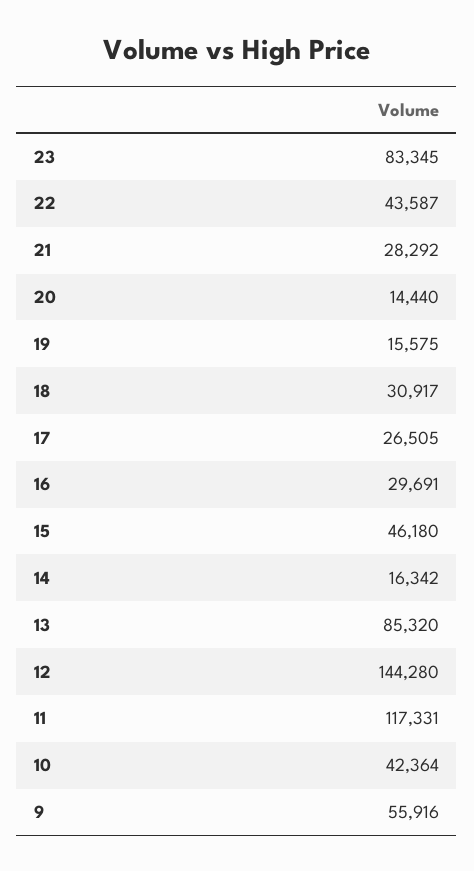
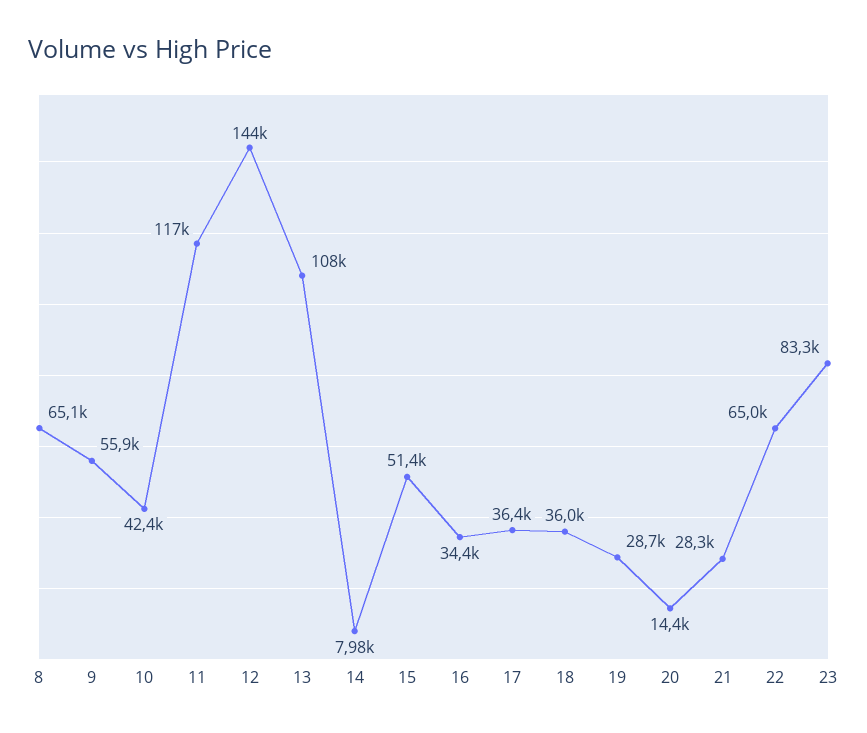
22: 43587 -> 65000
19: 15575 -> 28700
18: 30917 -> 36000
17: 26505 -> 36400
16: 29691 -> 34400
15: 46180 -> 51400
14: 16342 -> 7980
13: 85320 -> 108000
8: none -> 65100

